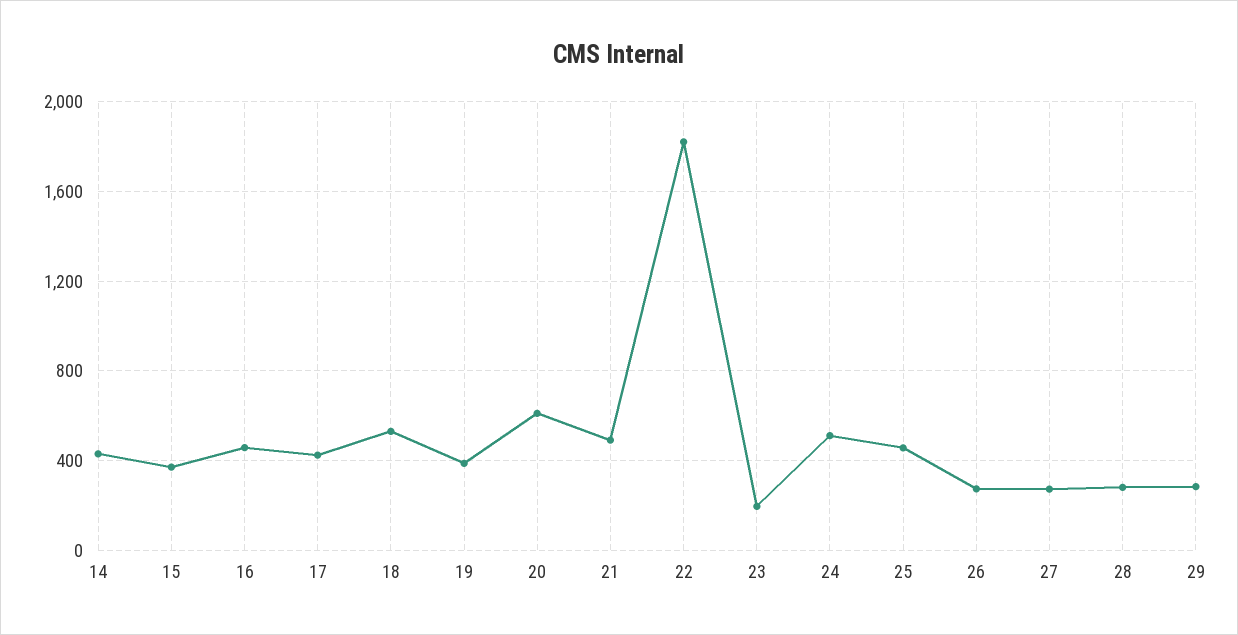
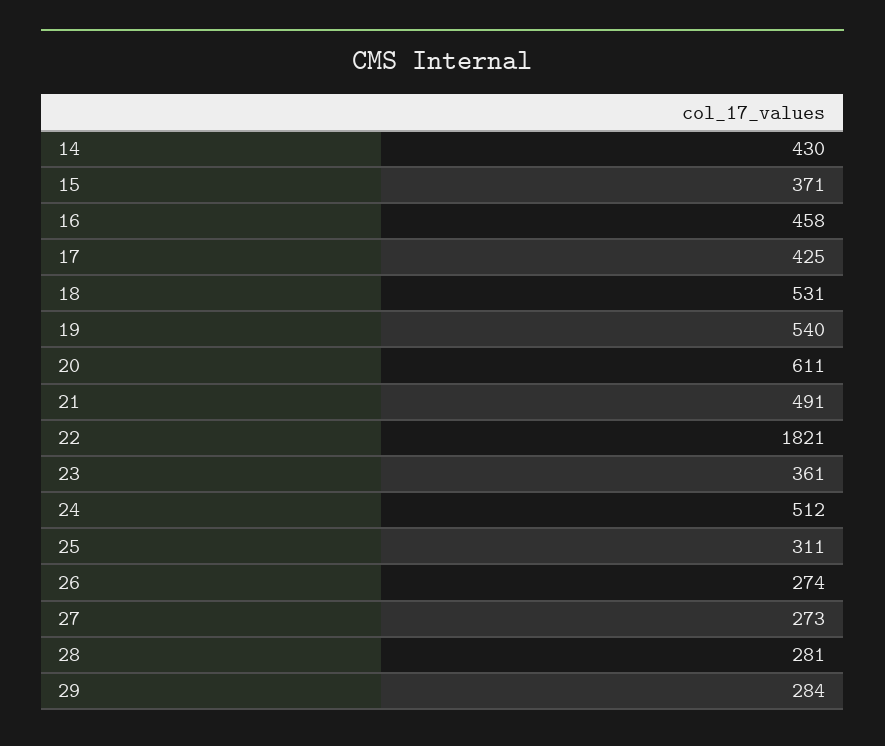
19: 400 -> 540
23: 200 -> 361
25: 450 -> 311

